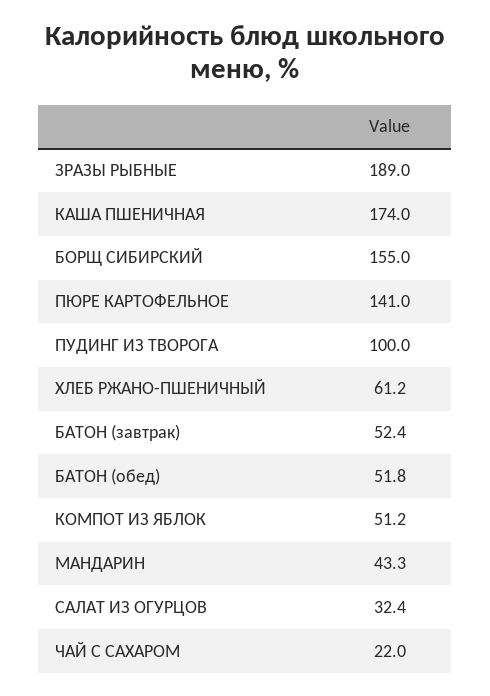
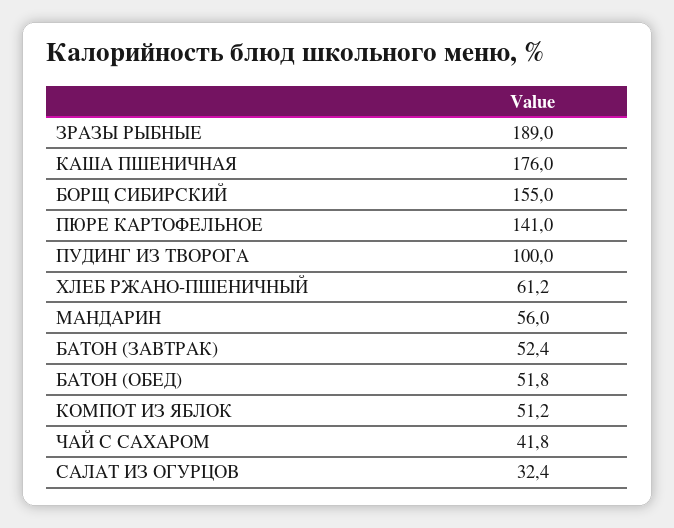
КАША ПШЕНИЧНАЯ: 174 -> 176
МАНДАРИН: 43.3 -> 56
ЧАЙ С САХАРОМ: 22 -> 41.8

